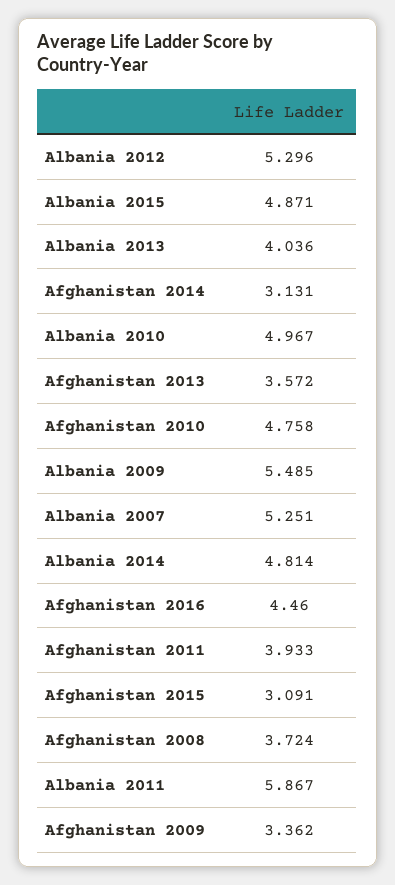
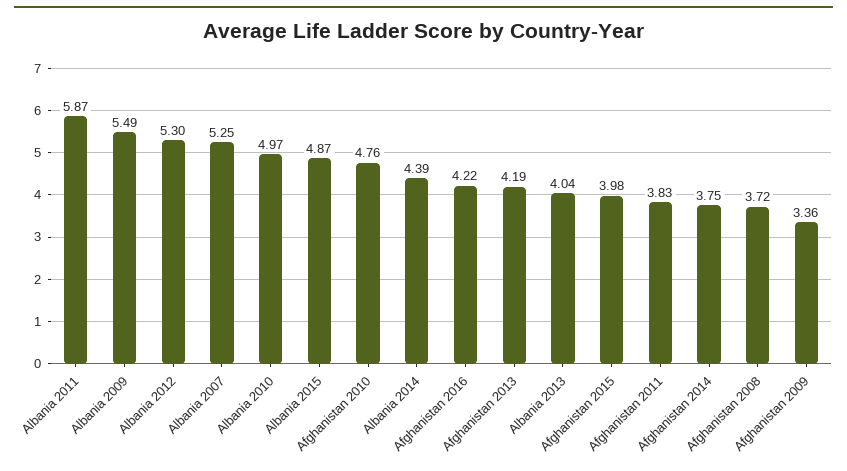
Afghanistan 2014: 3.131 -> 3.75
Afghanistan 2013: 3.572 -> 4.19
Albania 2014: 4.814 -> 4.39
Afghanistan 2016: 4.46 -> 4.22
Afghanistan 2011: 3.933 -> 3.83
Afghanistan 2015: 3.091 -> 3.98

